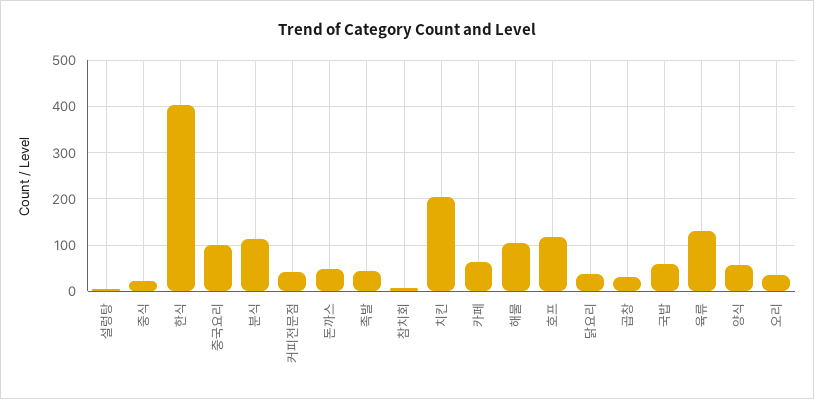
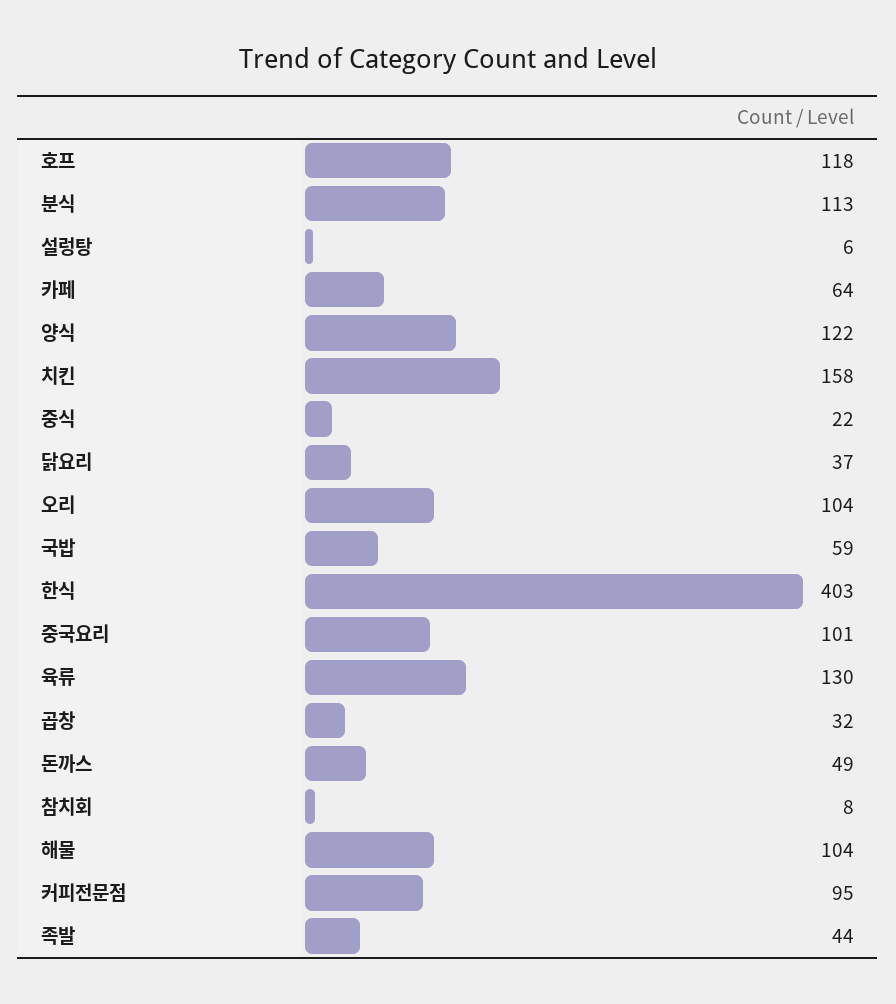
커피전문점: 40 -> 95
치킨: 200 -> 158
양식: 60 -> 122
오리: 40 -> 104

